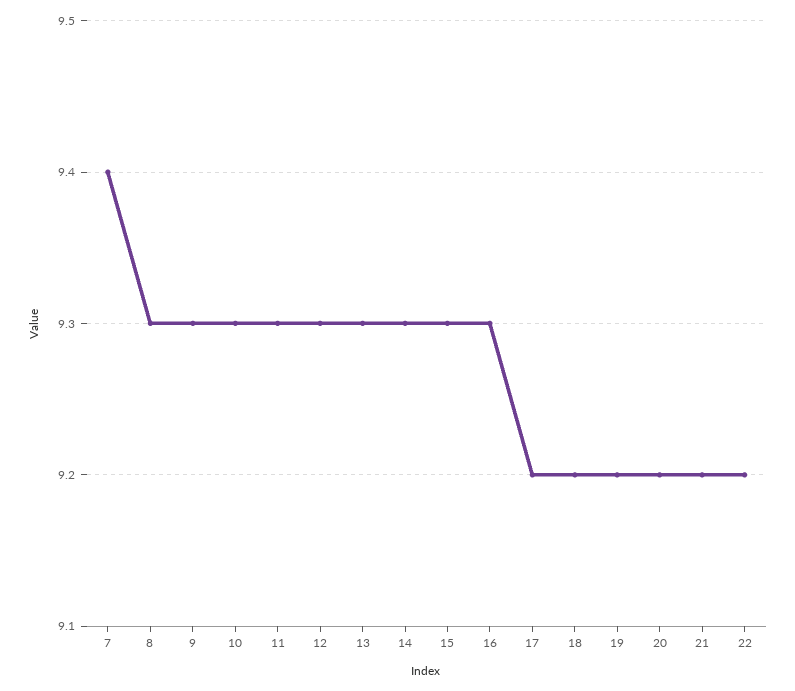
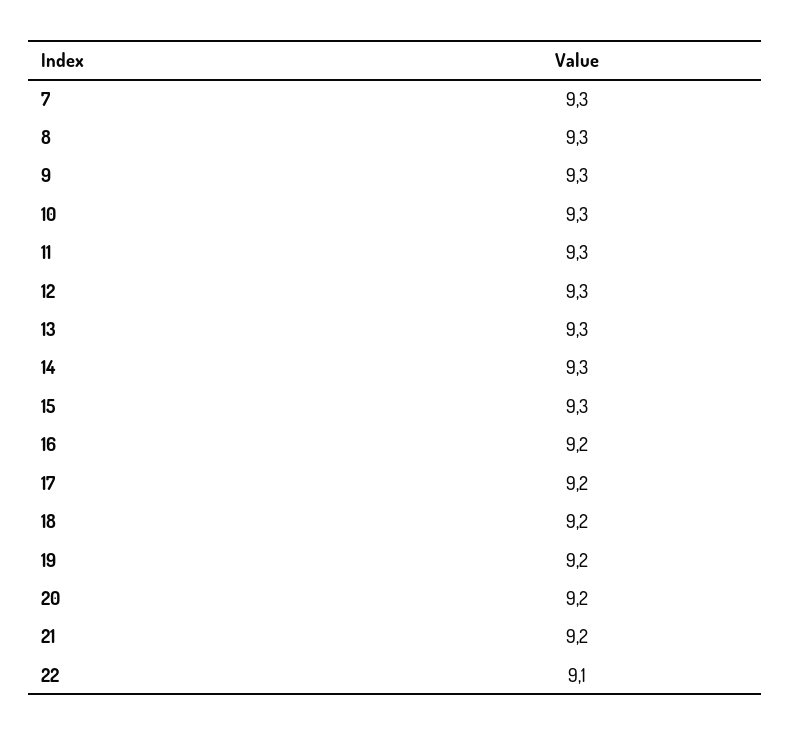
7: 9.4 -> 9.3
16: 9.3 -> 9.2
22: 9.2 -> 9.1

